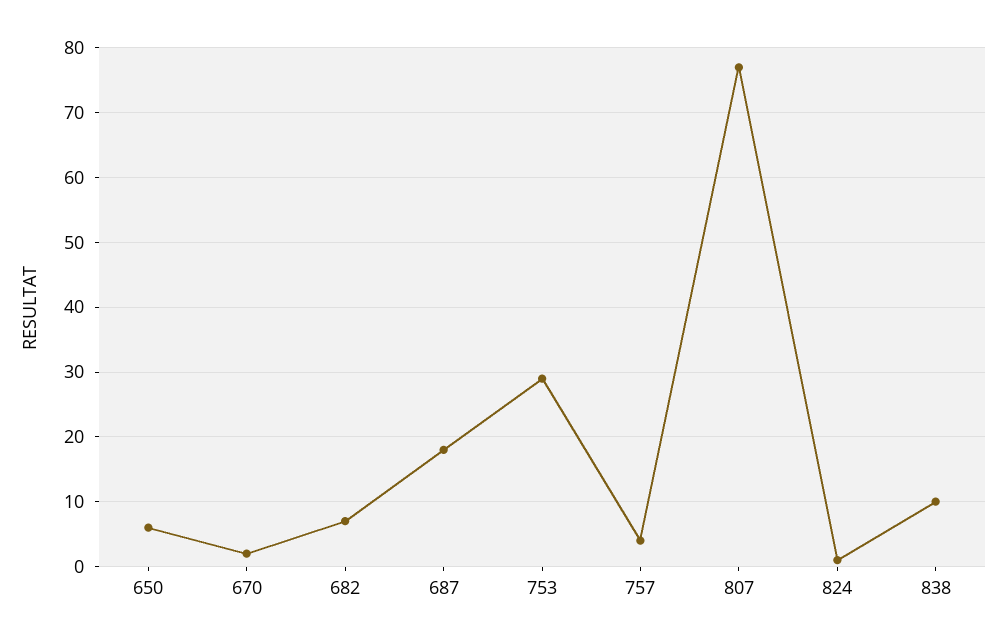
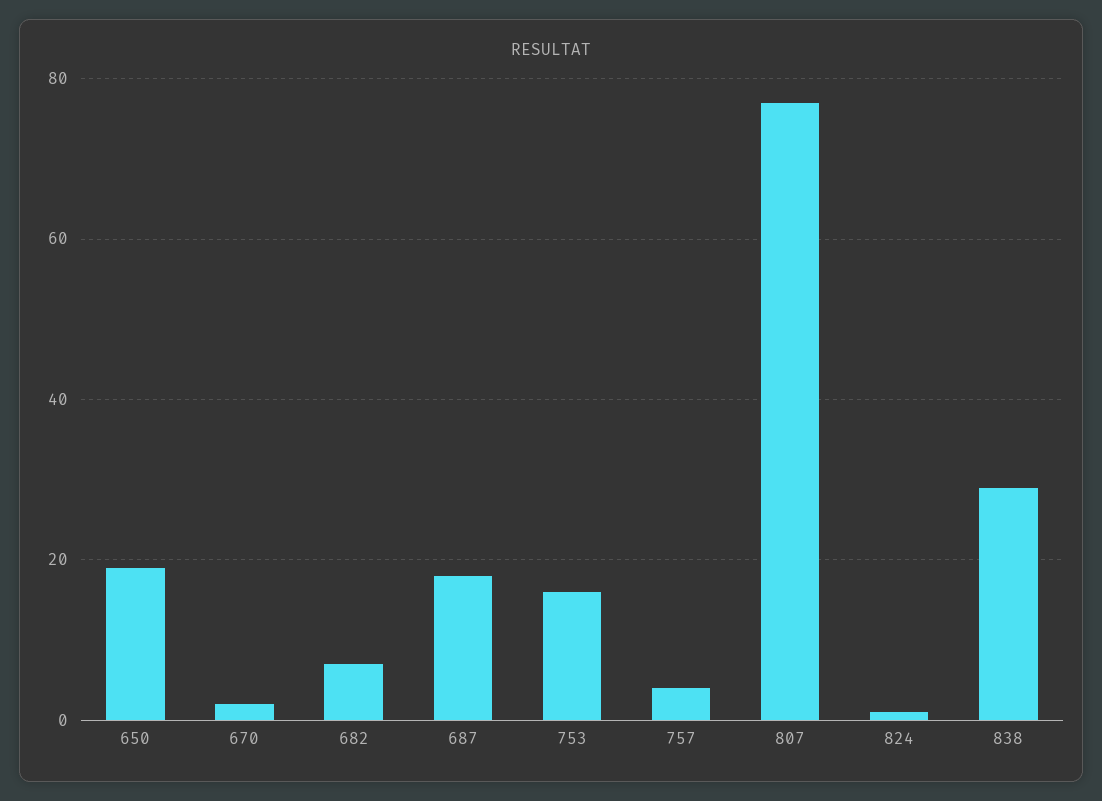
650: 6 -> 20
753: 29 -> 15
838: 10 -> 30

